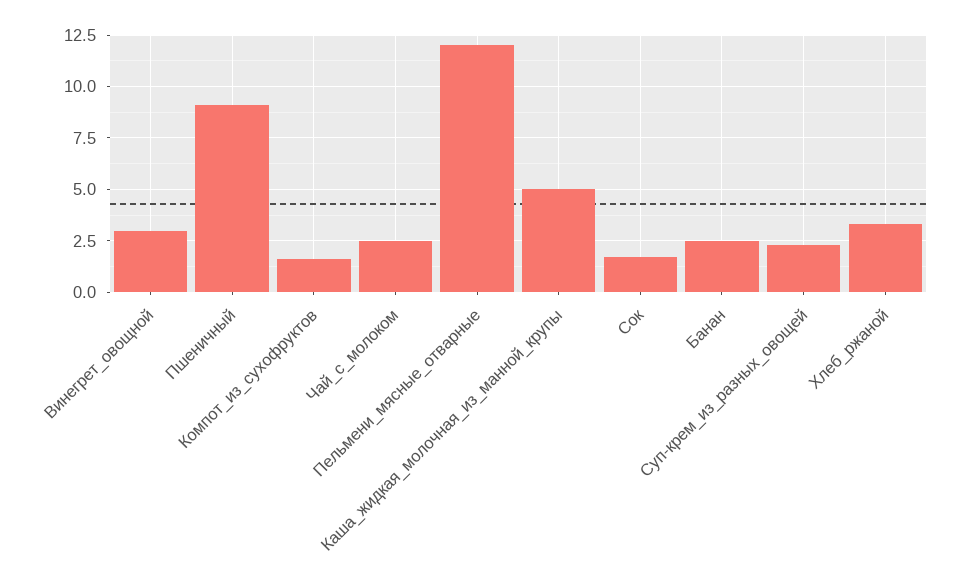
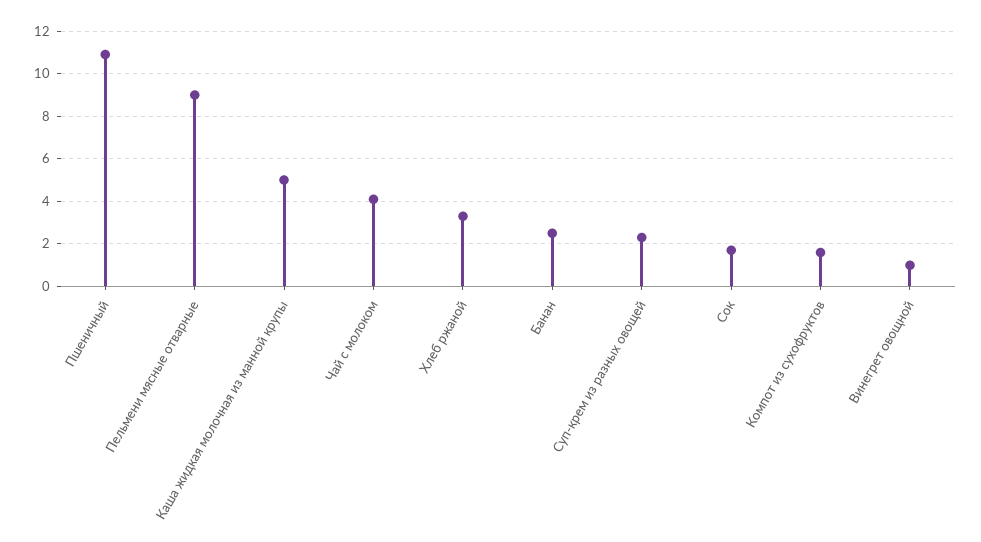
Винегрет_овощной: 3 -> 1
Пшеничный: 9 -> 11
Чай_с_молоком: 2.5 -> 4
Пельмени_мясные_отварные: 12 -> 9

